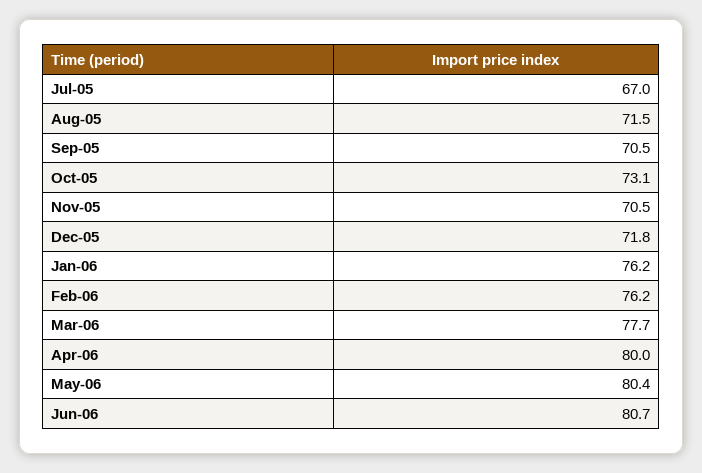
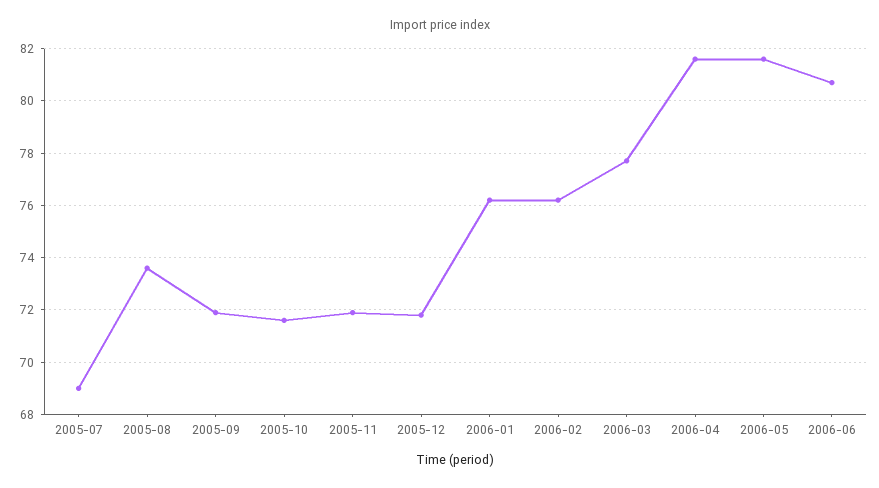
Jul-05: 67 -> 69
Aug-05: 71.5 -> 73.5
Sep-05: 70.5 -> 72
Oct-05: 73.1 -> 71.5
Nov-05: 70.5 -> 72
Apr-06: 80 -> 81.5
May-06: 80.4 -> 81.5

